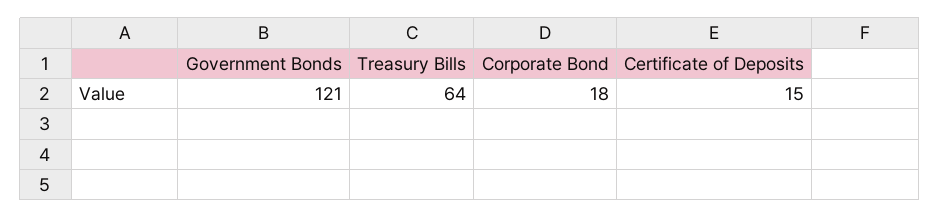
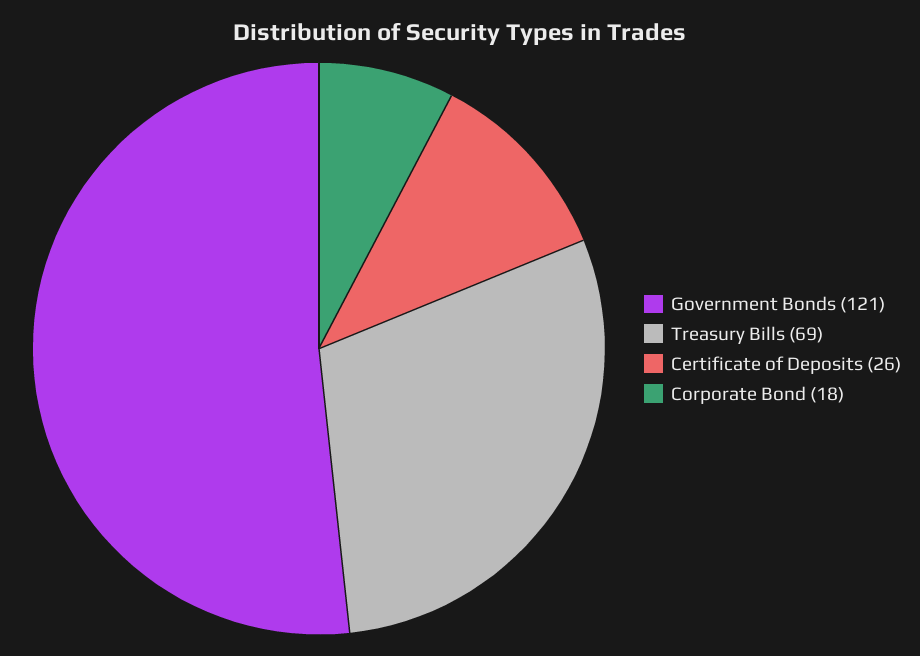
Treasury Bills: 64 -> 69
Certificate of Deposits: 15 -> 26

